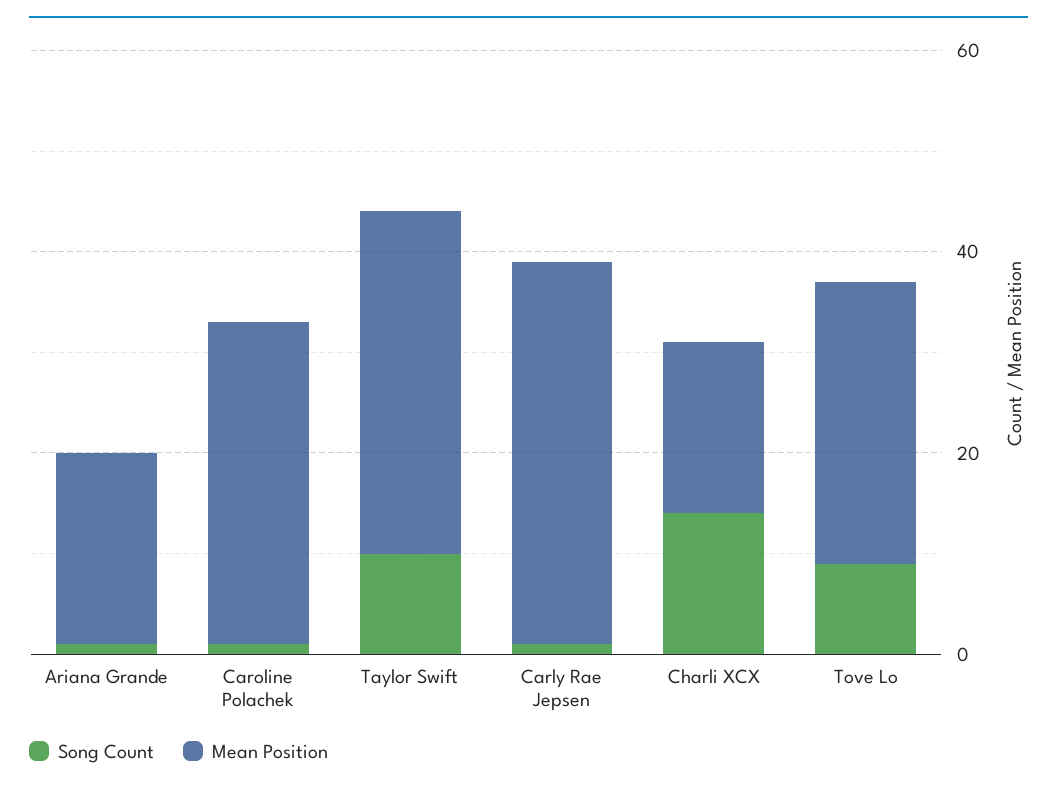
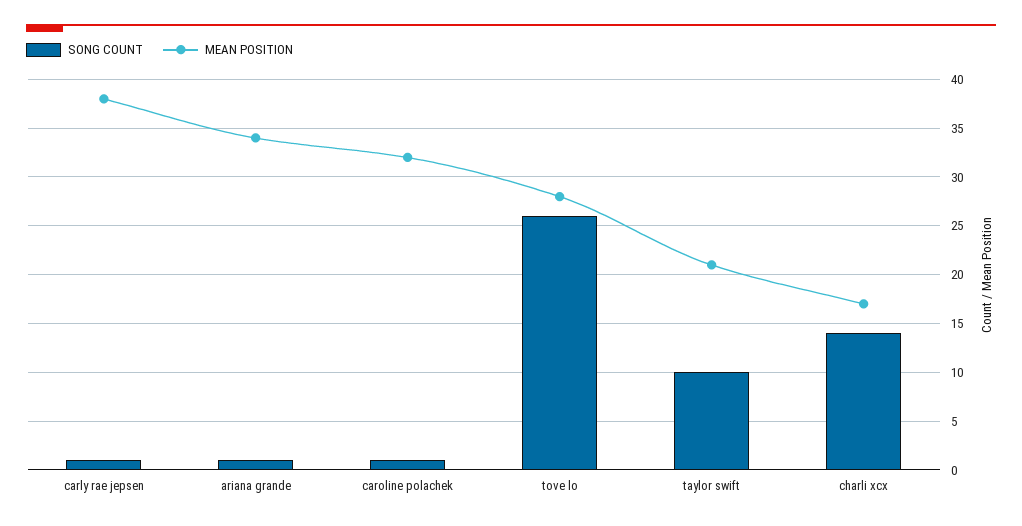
Mean Position, Ariana Grande: 20 -> 34
Mean Position, Taylor Swift: 35 -> 21
Song Count, Tove Lo: 10 -> 26

